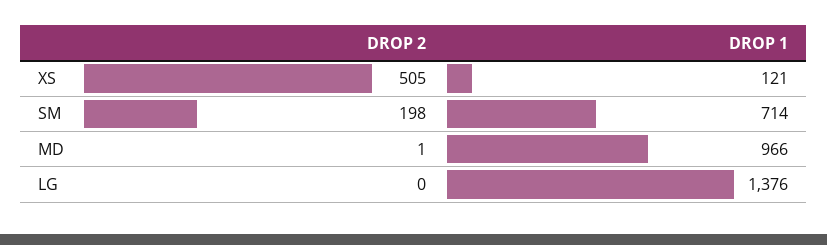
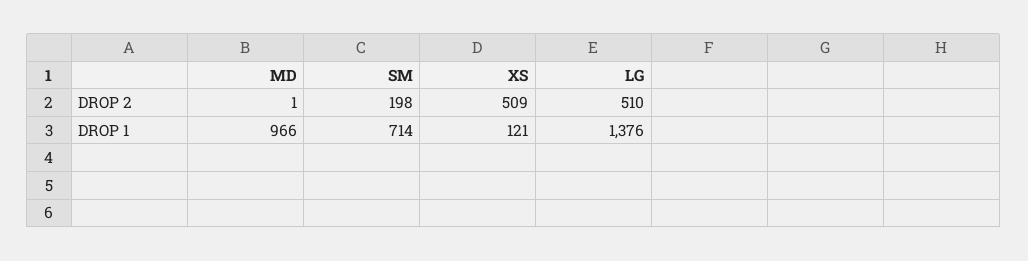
DROP 2, XS: 505 -> 509
DROP 2, LG: 0 -> 510

